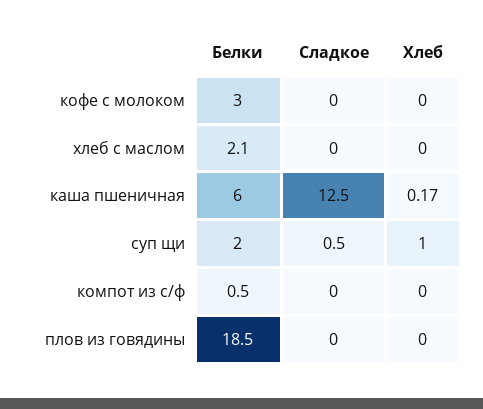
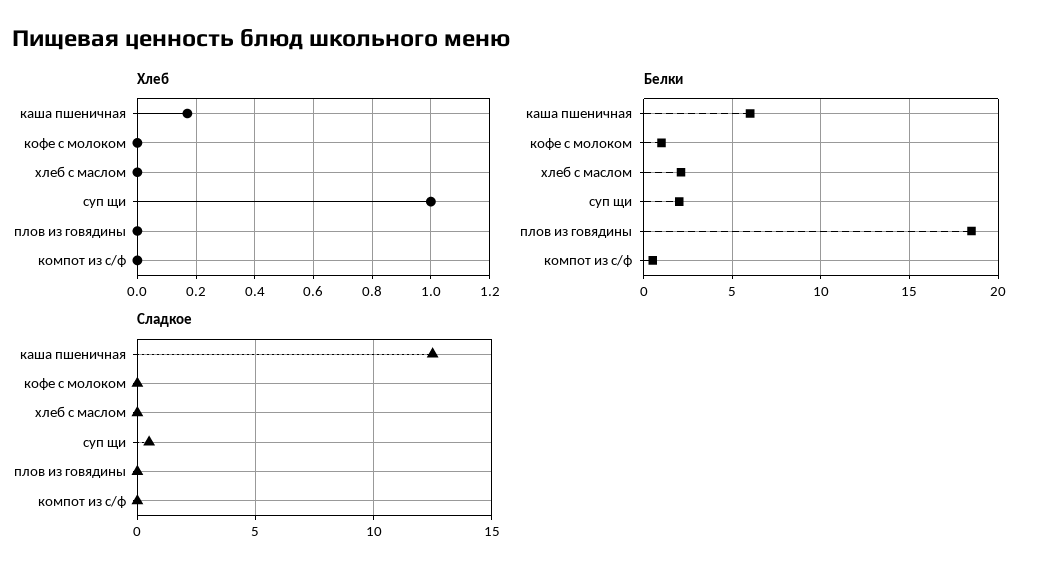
Белки, кофе с молоком: 3 -> 1

